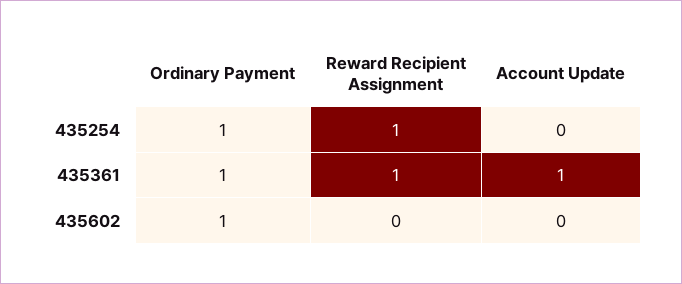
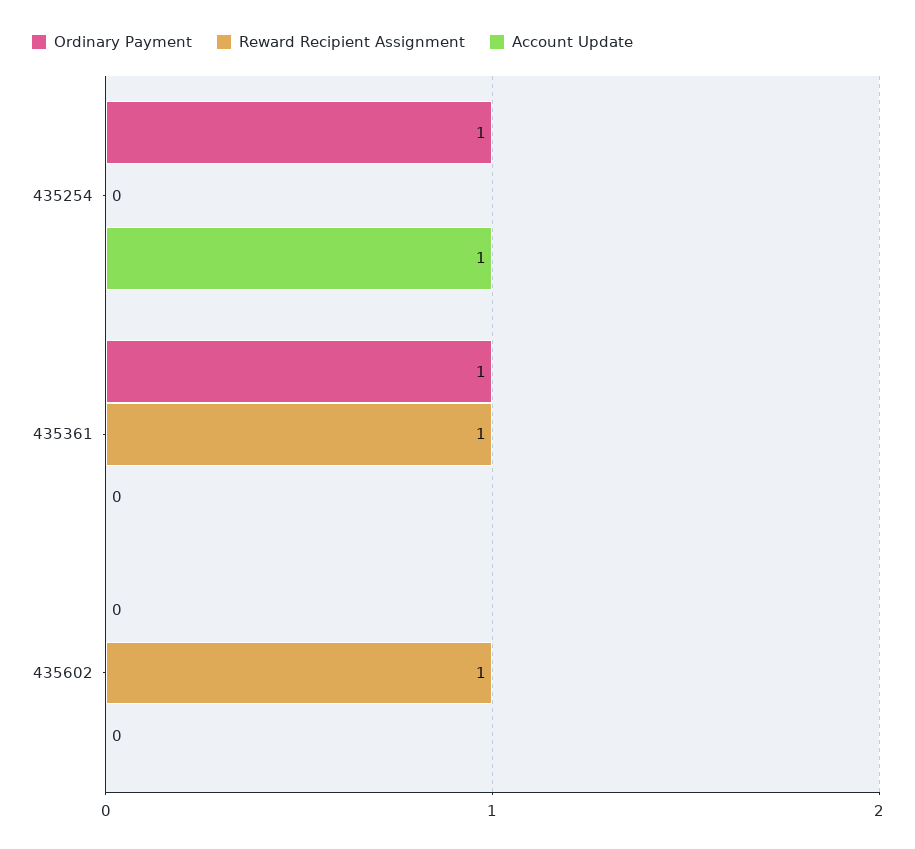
Reward Recipient Assignment, 435254: 1 -> 0
Account Update, 435254: 0 -> 1
Account Update, 435361: 1 -> 0
Ordinary Payment, 435602: 1 -> 0
Reward Recipient Assignment, 435602: 0 -> 1

